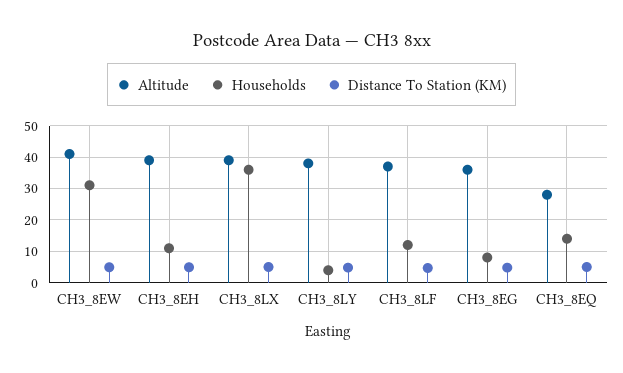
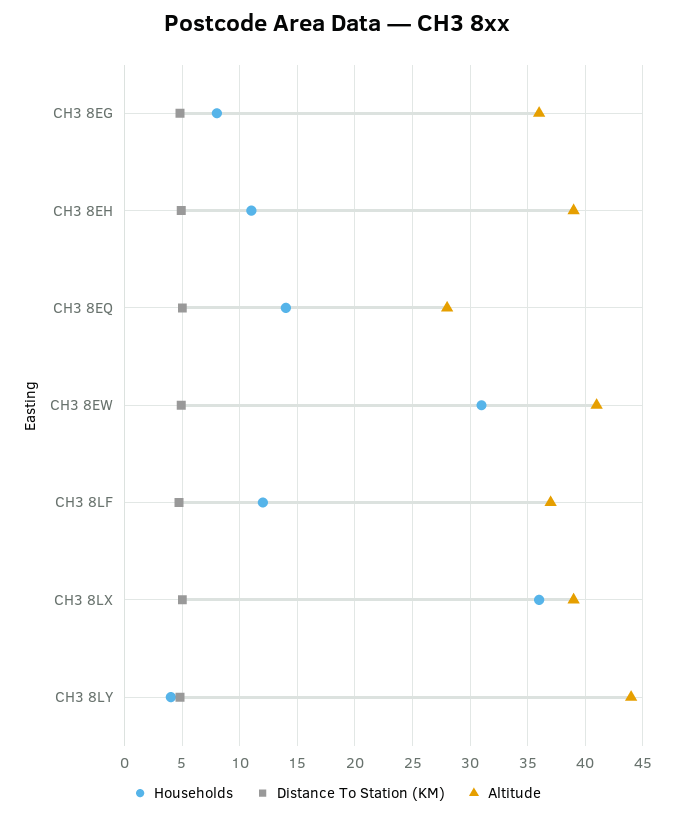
Altitude, CH3_8LY: 38 -> 44

